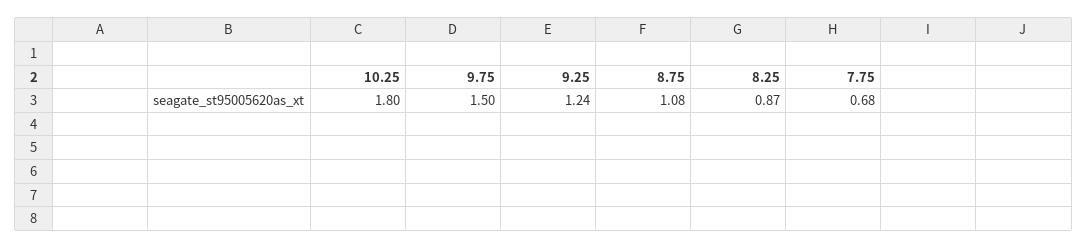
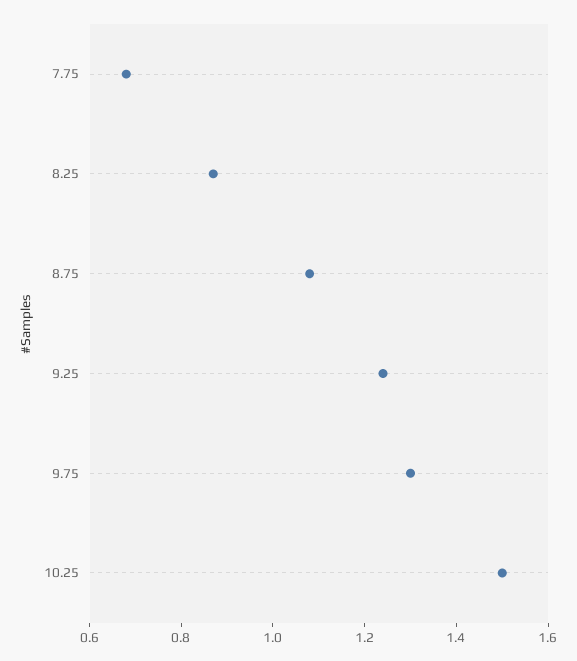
10.25: 1.8 -> 1.5
9.75: 1.5 -> 1.3

